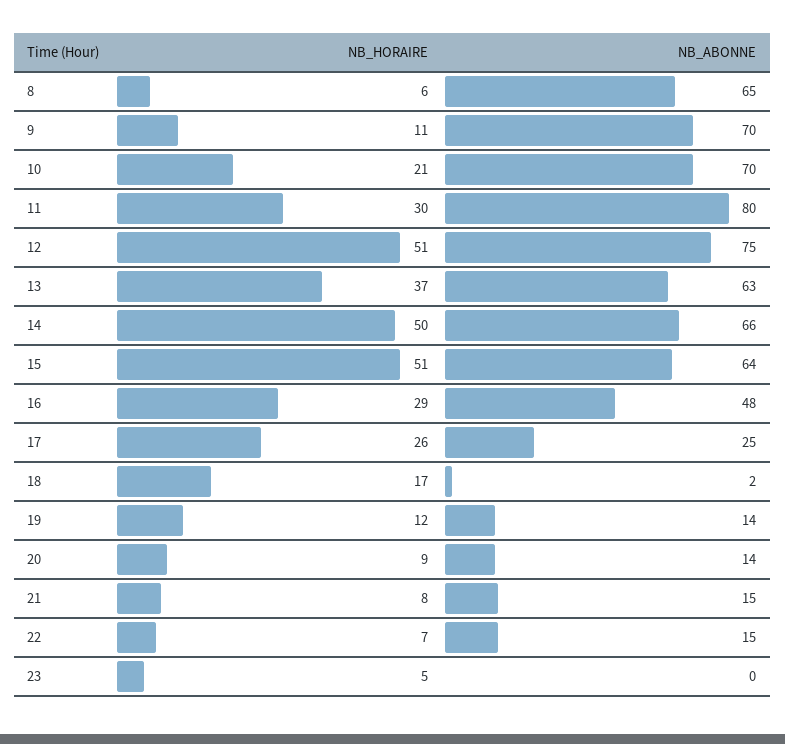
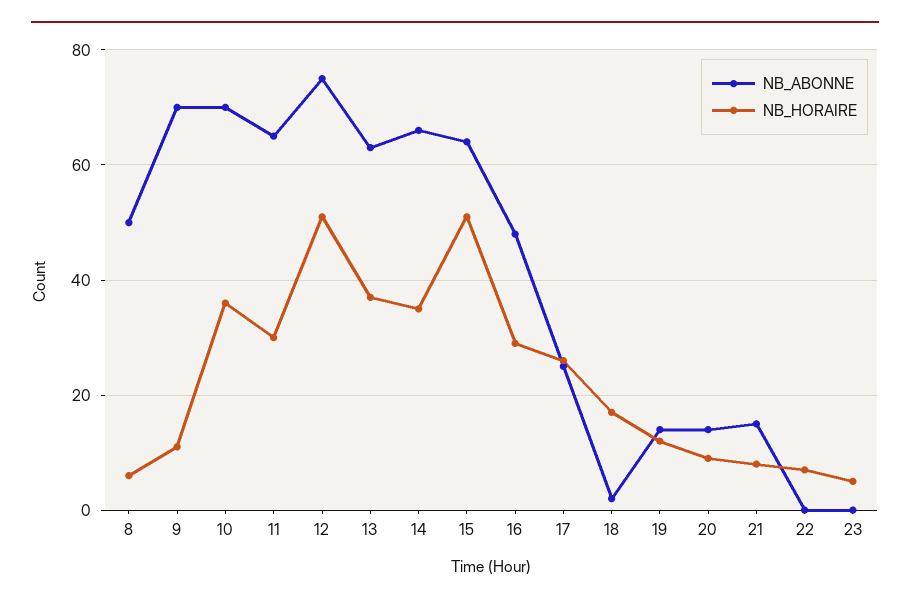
NB_ABONNE, 8: 65 -> 50
NB_HORAIRE, 10: 21 -> 35
NB_ABONNE, 11: 80 -> 65
NB_HORAIRE, 14: 50 -> 35
NB_ABONNE, 22: 15 -> 0

